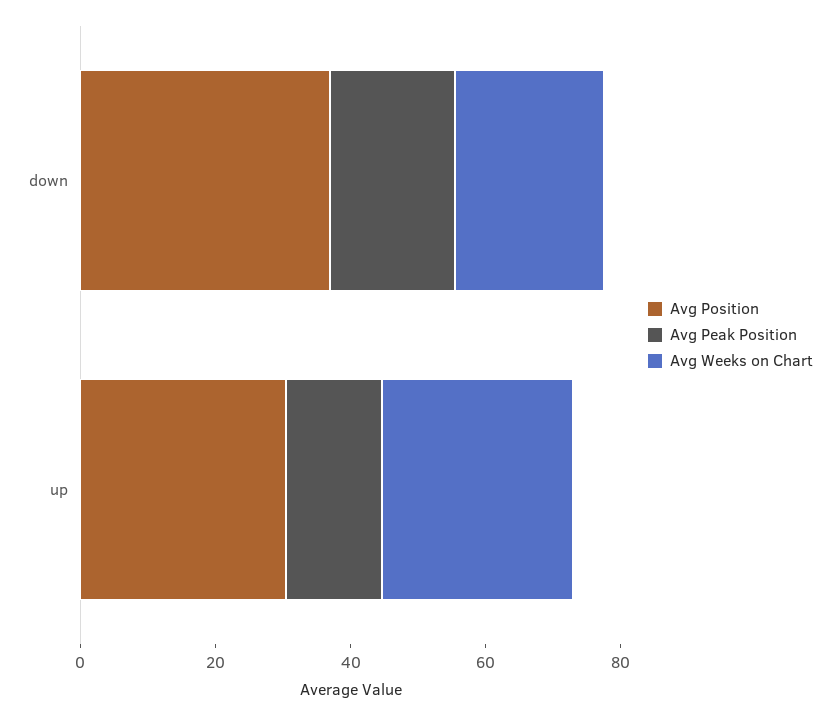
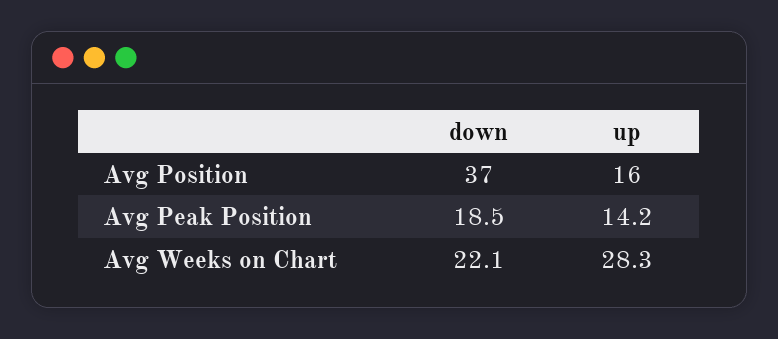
Avg Position, up: 30 -> 16

